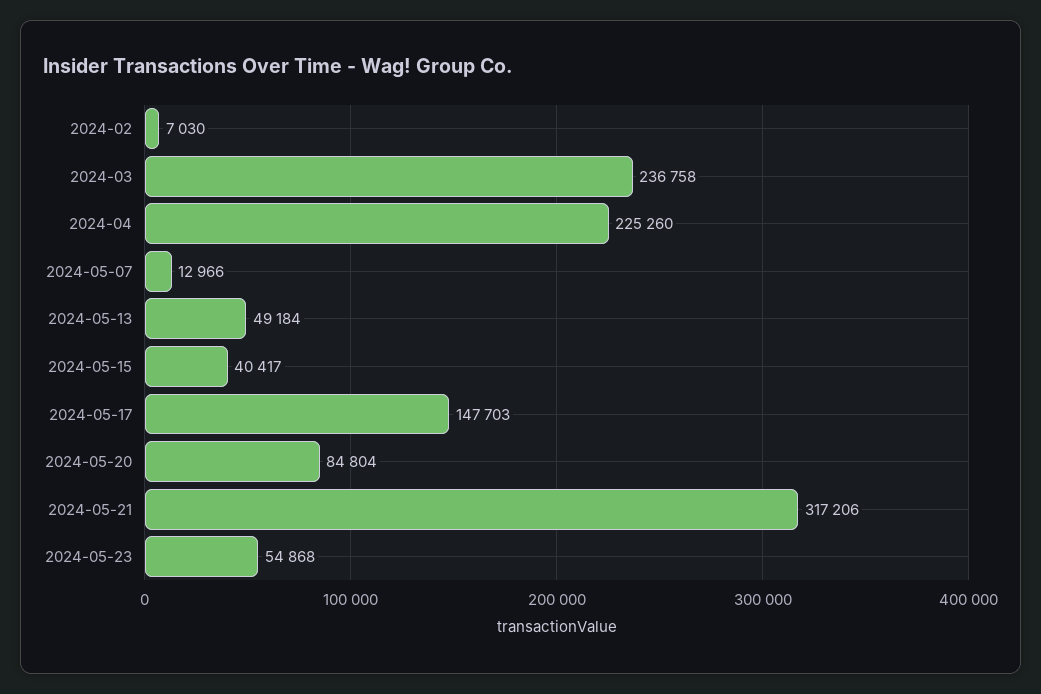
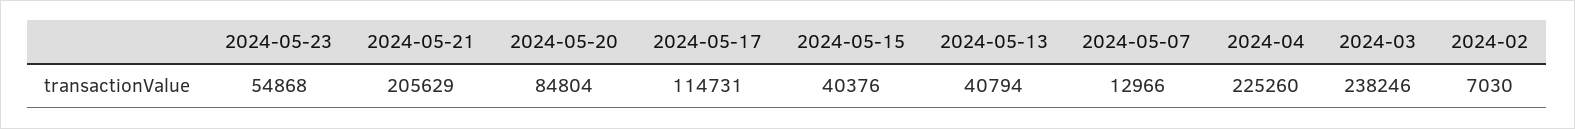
2024-03: 236758 -> 238246
2024-05-13: 49184 -> 40794
2024-05-15: 40417 -> 40376
2024-05-17: 147703 -> 114731
2024-05-21: 317206 -> 205629

